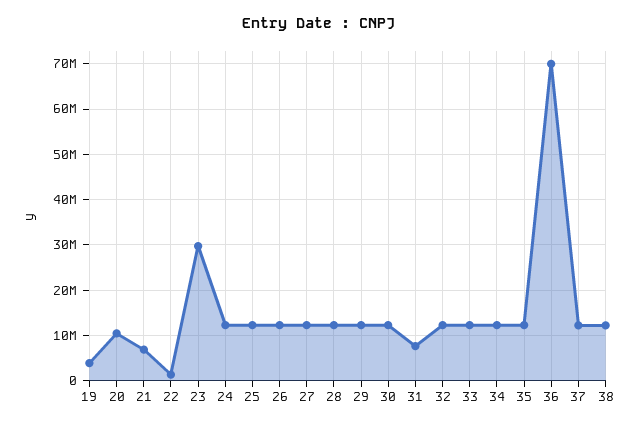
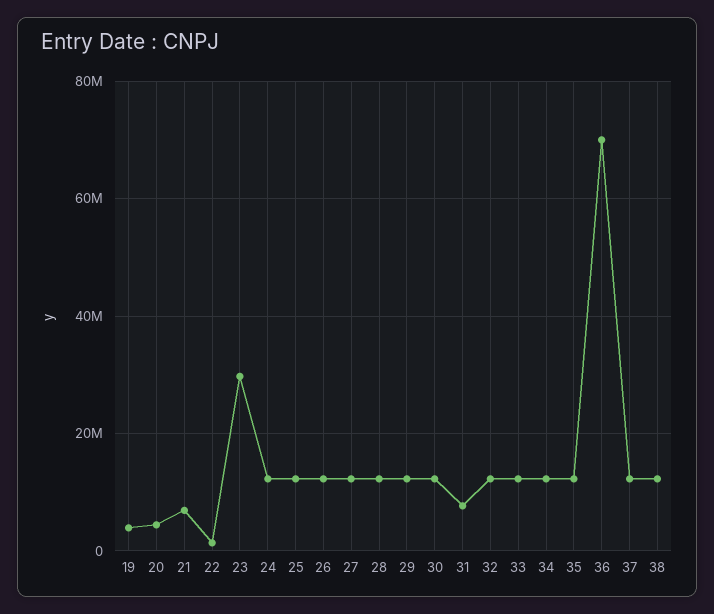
20: 10000000 -> 4000000

